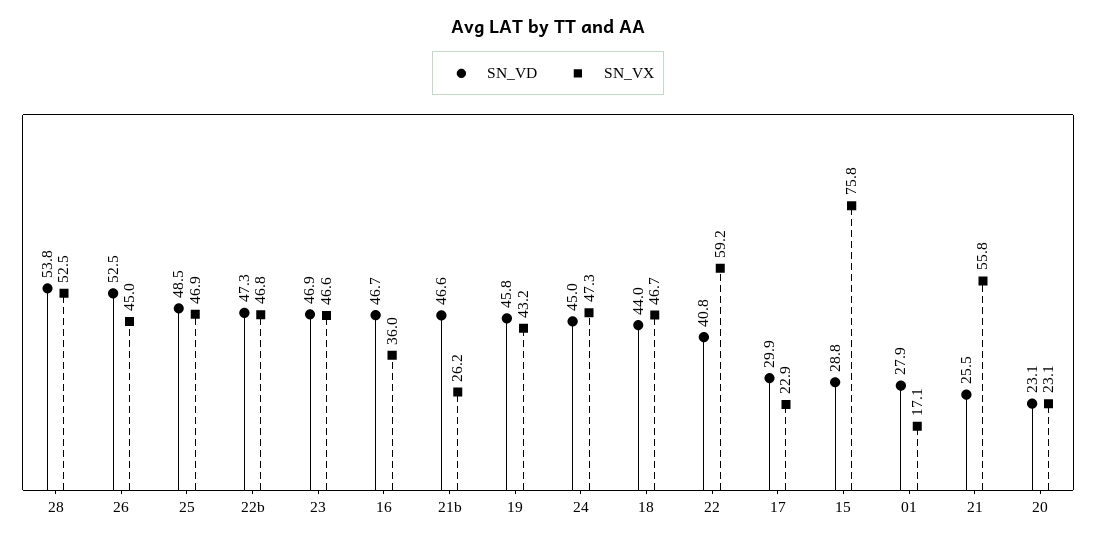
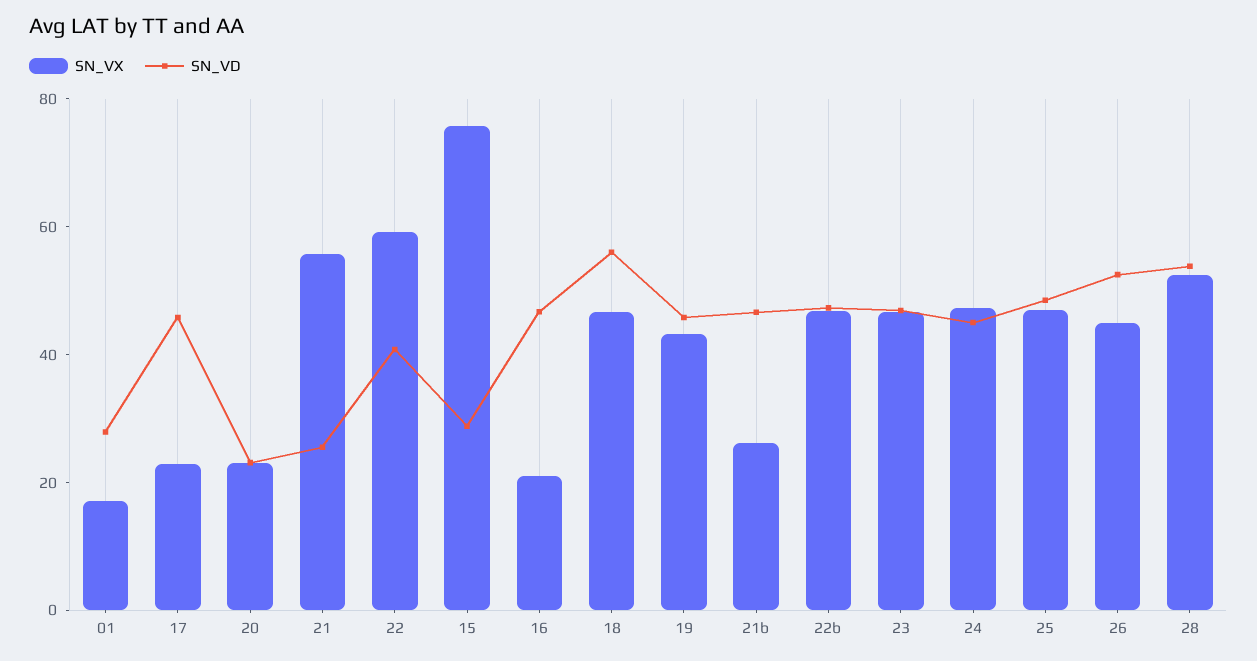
SN_VX, 16: 36 -> 20
SN_VD, 18: 44 -> 55
SN_VD, 17: 29.9 -> 45

